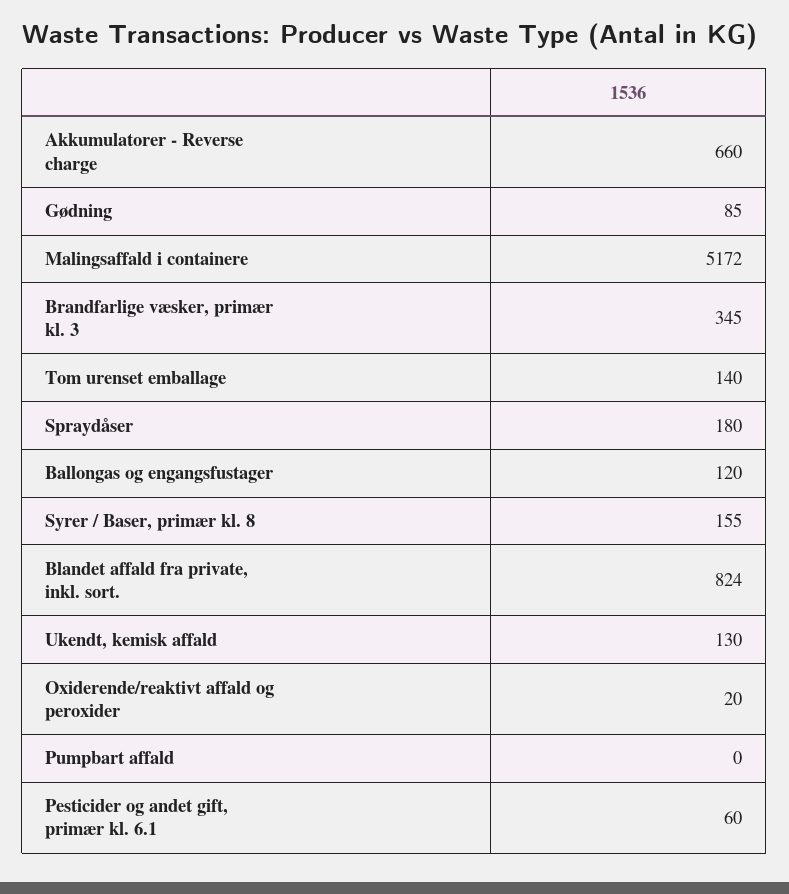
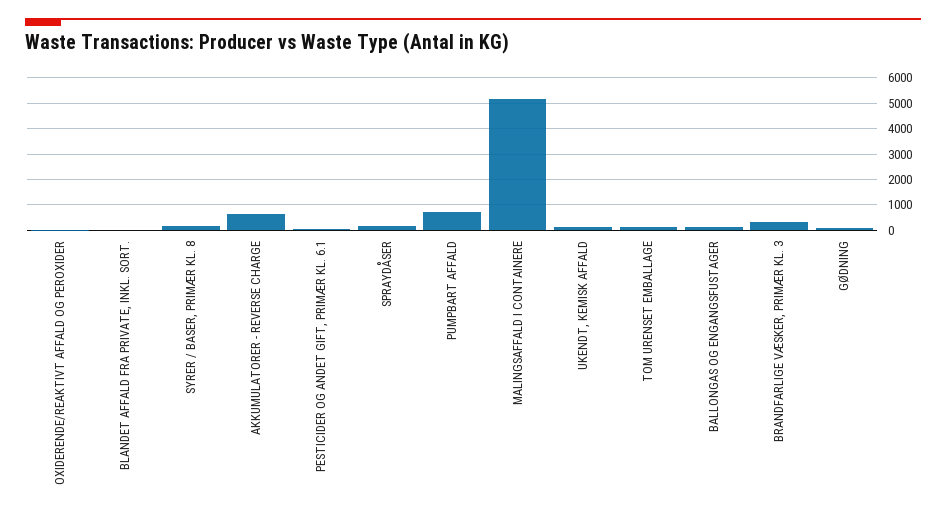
Blandet affald fra private, inkl. sort.: 824 -> 0
Pumpbart affald: 0 -> 750

